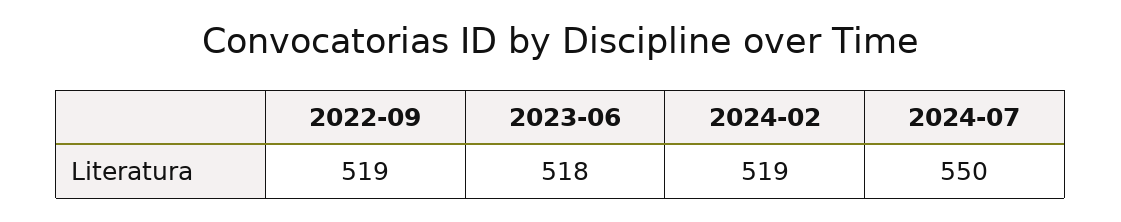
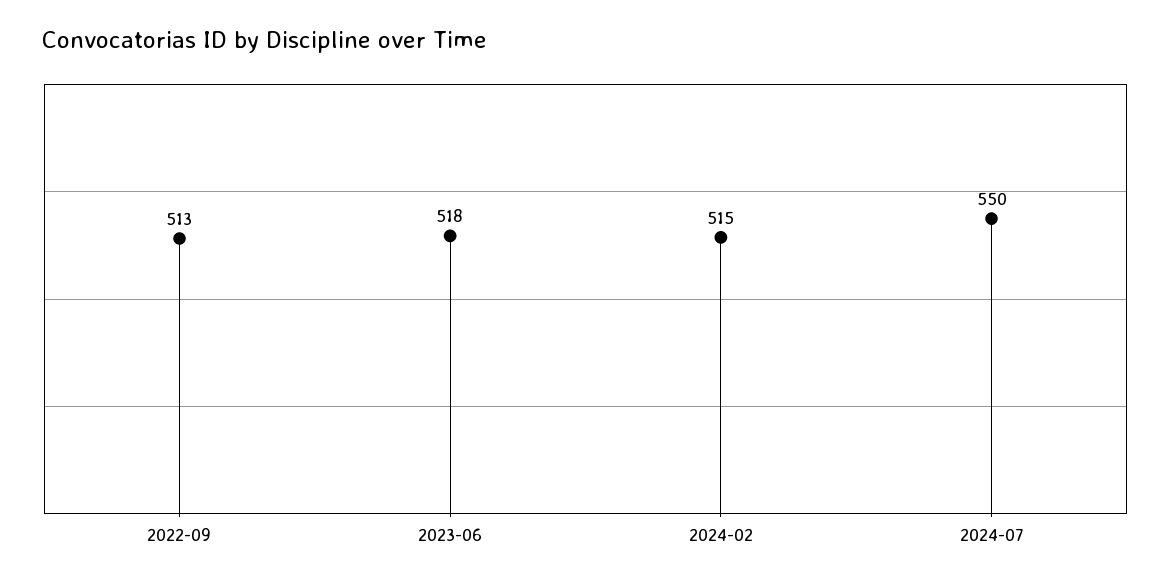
2022-09: 519 -> 513
2024-02: 519 -> 515

